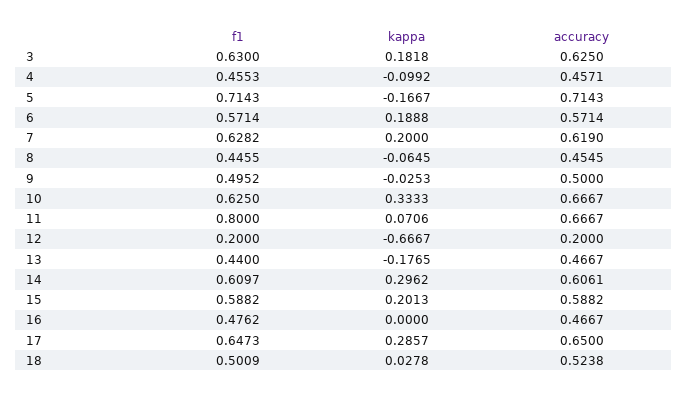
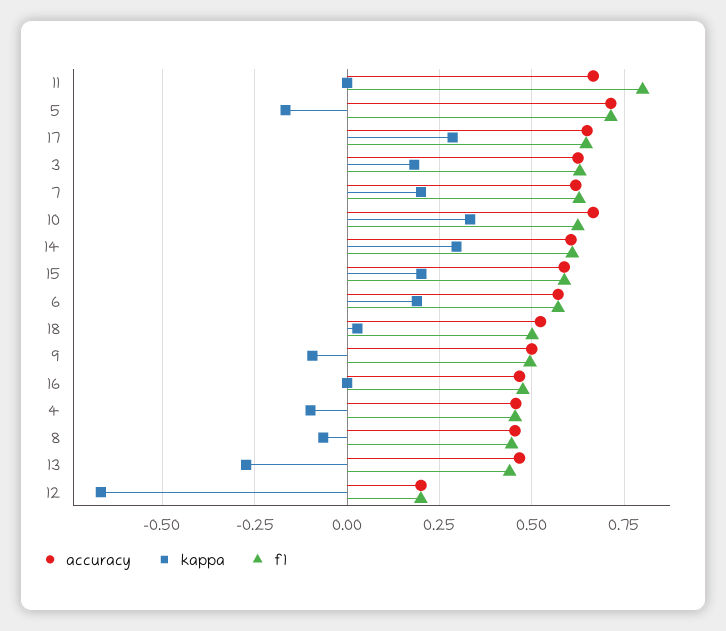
kappa, 9: -0.0253 -> -0.1
kappa, 11: 0.0706 -> 0
kappa, 13: -0.1765 -> -0.275

